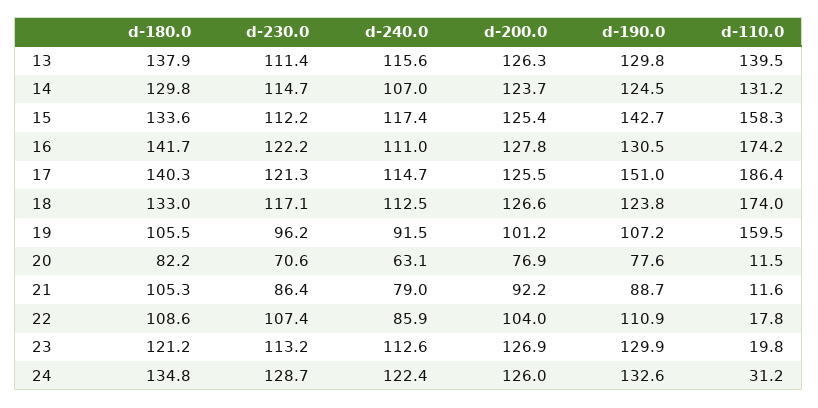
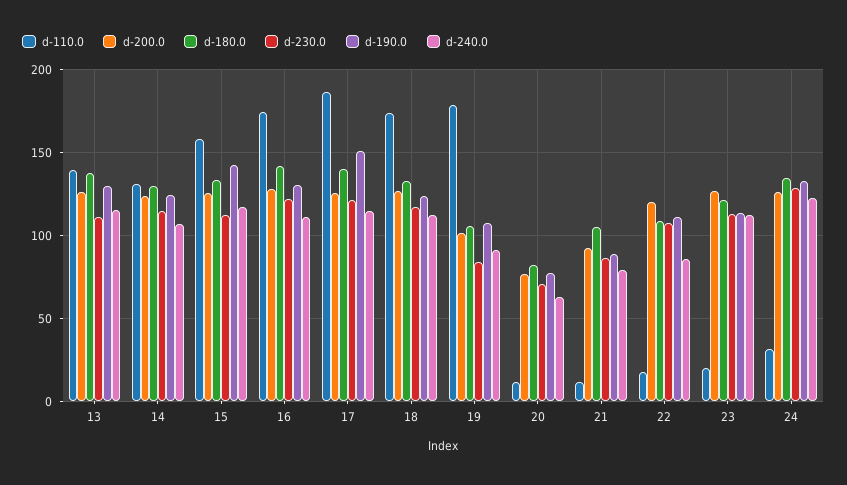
d-230.0, 19: 96.2 -> 85
d-110.0, 19: 159.5 -> 180
d-200.0, 22: 104 -> 120
d-190.0, 23: 129.9 -> 115

